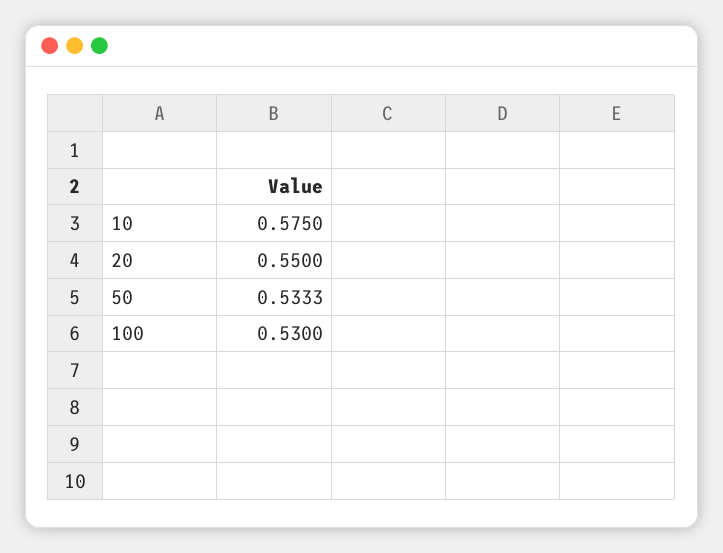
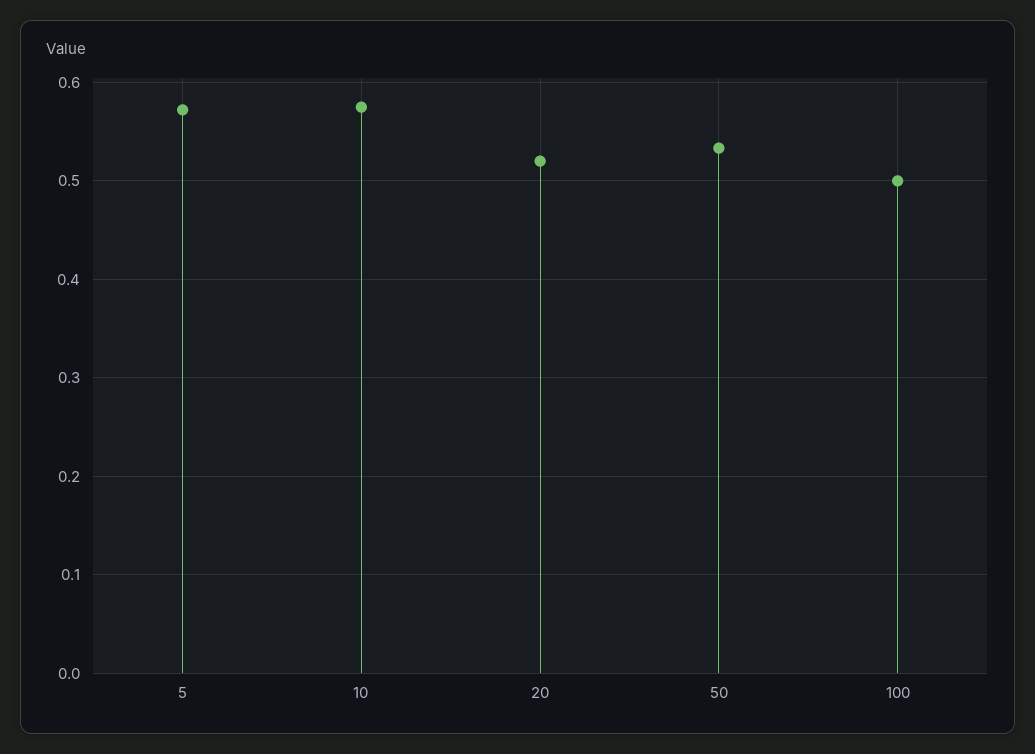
20: 0.55 -> 0.52
100: 0.53 -> 0.5
5: none -> 0.57

